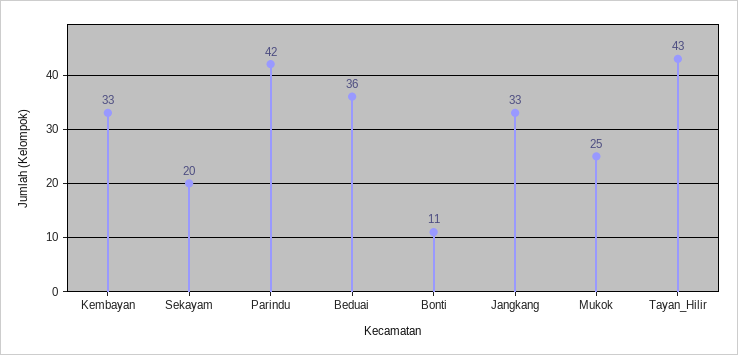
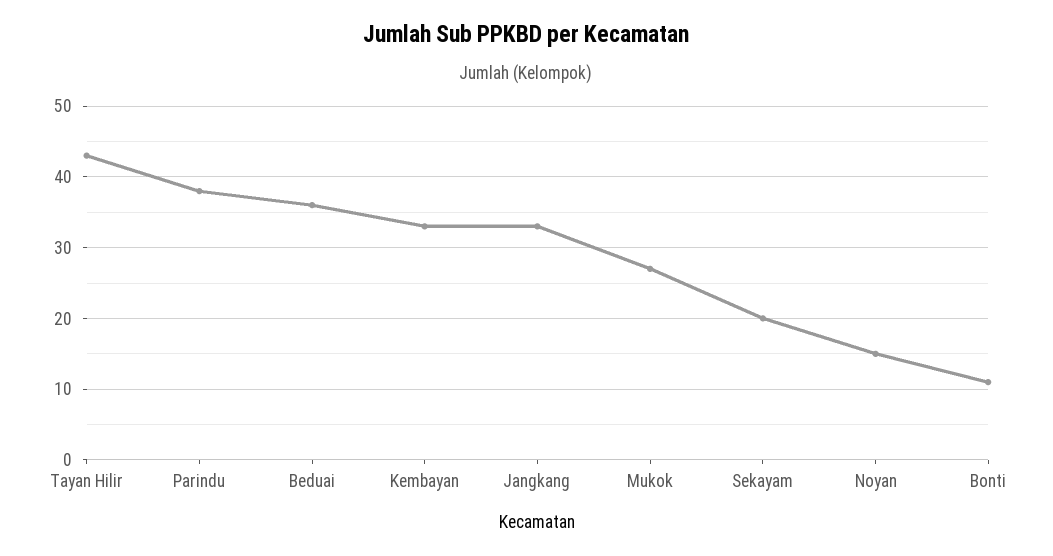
Parindu: 42 -> 38
Mukok: 25 -> 27
Noyan: none -> 15

